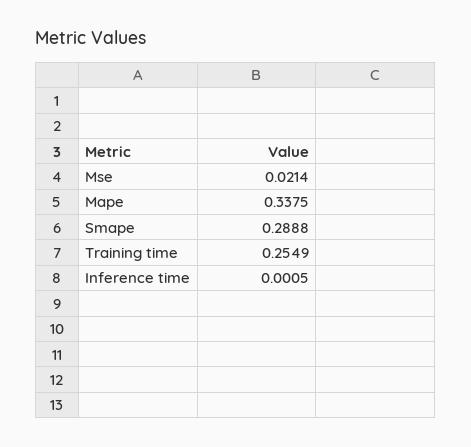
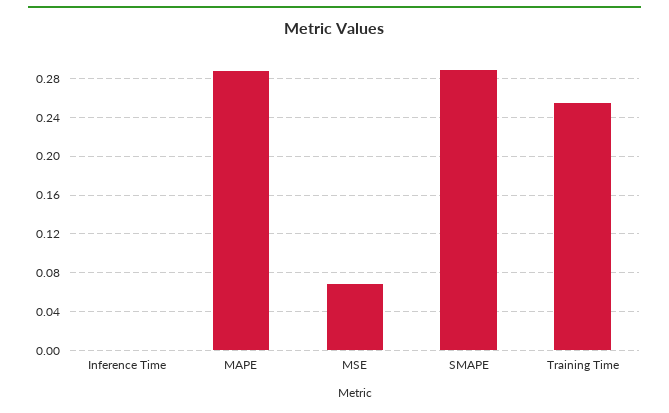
Mse: 0.0214 -> 0.07
Mape: 0.3375 -> 0.29

